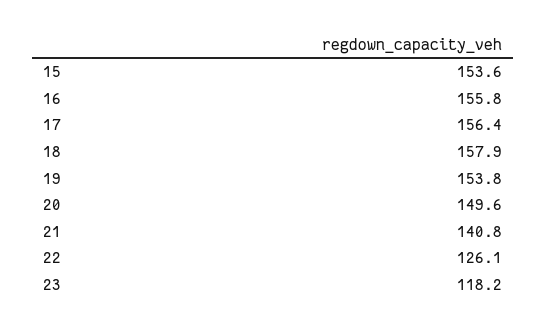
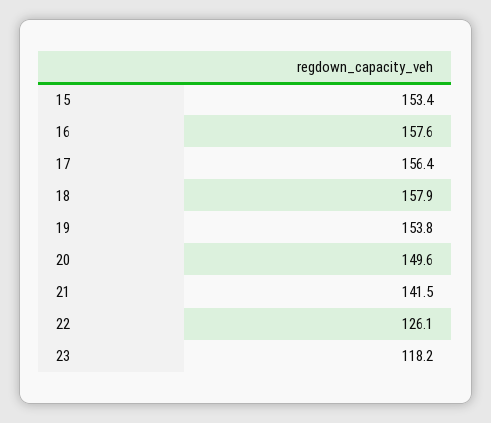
15: 153.6 -> 153.4
16: 155.8 -> 157.6
21: 140.8 -> 141.5

